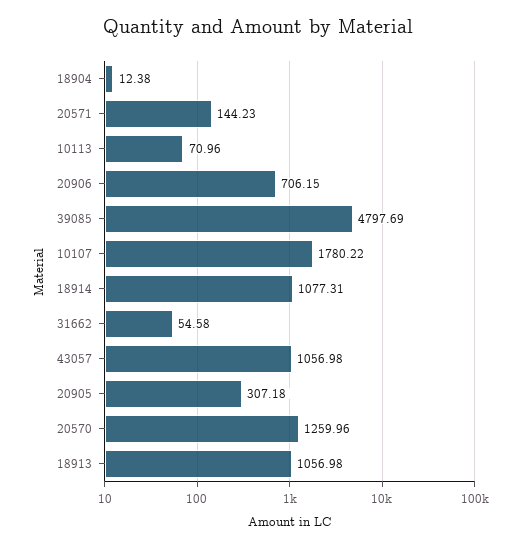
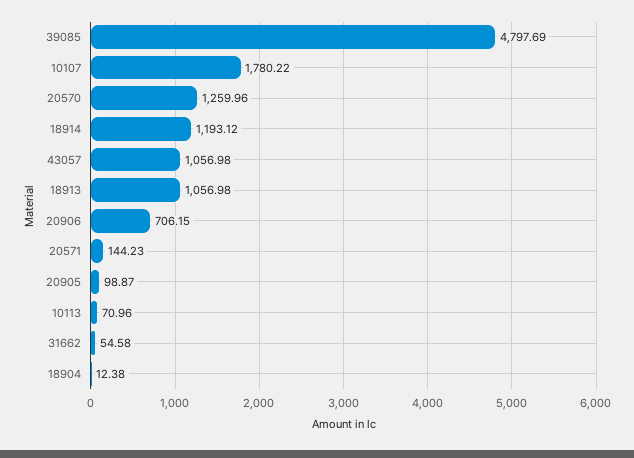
18914: 1077.31 -> 1193.12
20905: 307.18 -> 98.87

